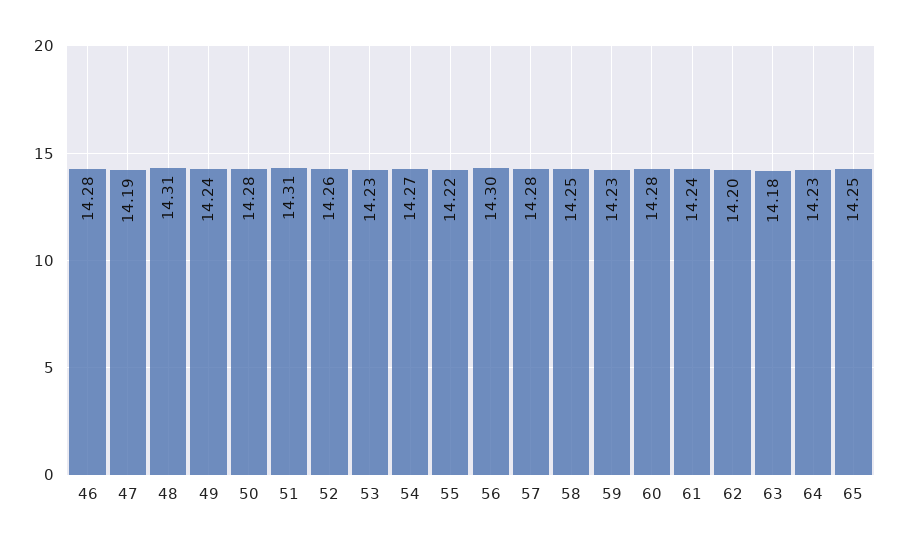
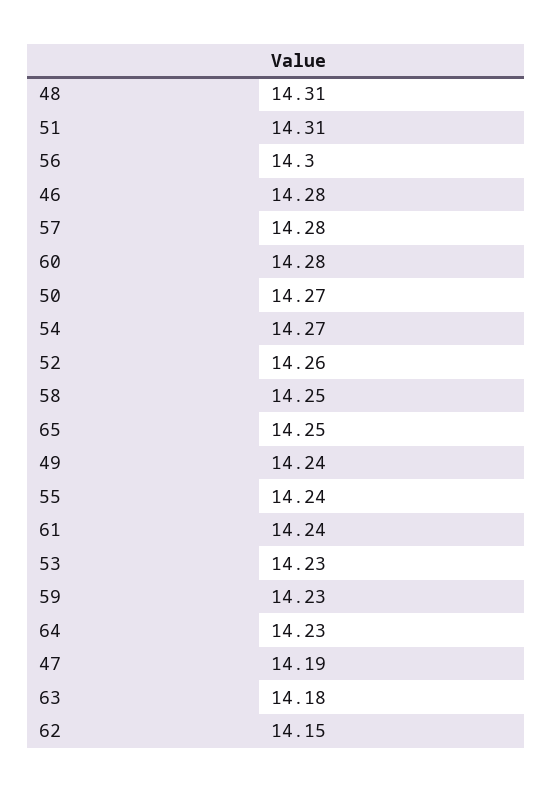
50: 14.28 -> 14.27
55: 14.22 -> 14.24
62: 14.2 -> 14.15

